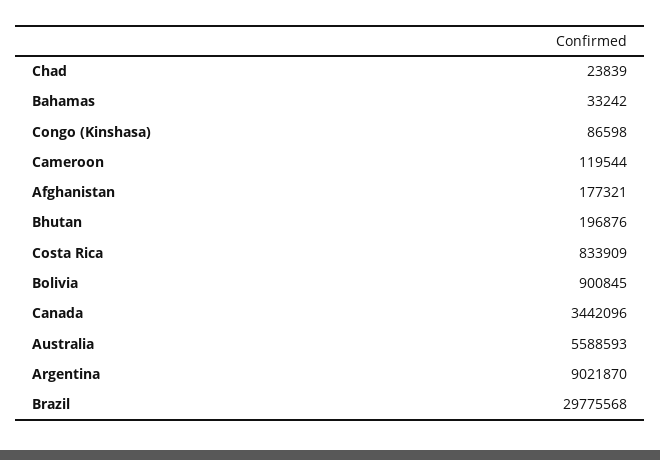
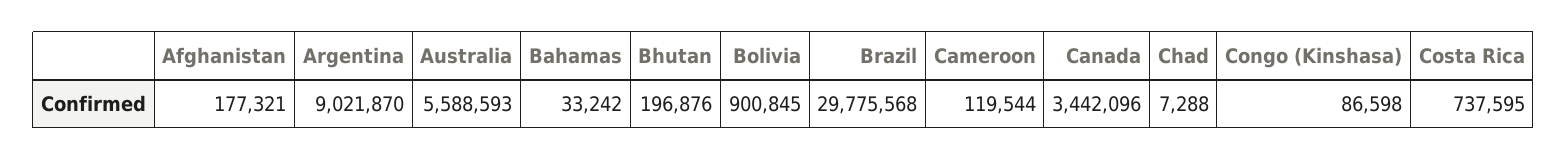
Chad: 23839 -> 7288
Costa Rica: 833909 -> 737595

